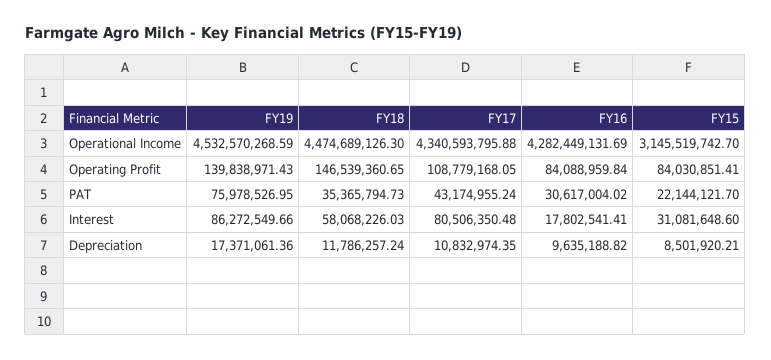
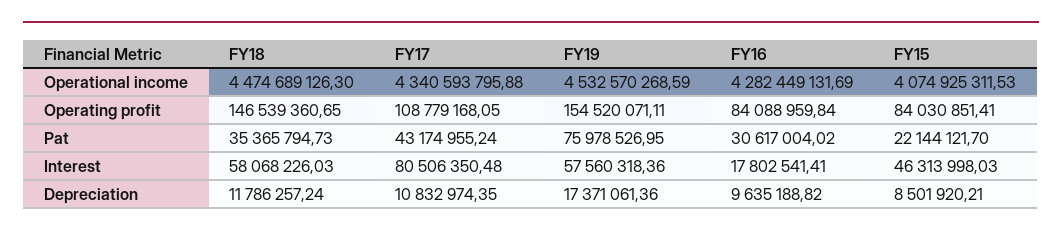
FY15, Operational Income: 3145519742.7 -> 4074925311.53
FY19, Operating Profit: 139838971.43 -> 154520071.11
FY19, Interest: 86272549.66 -> 57560318.36
FY15, Interest: 31081648.6 -> 46313998.03

